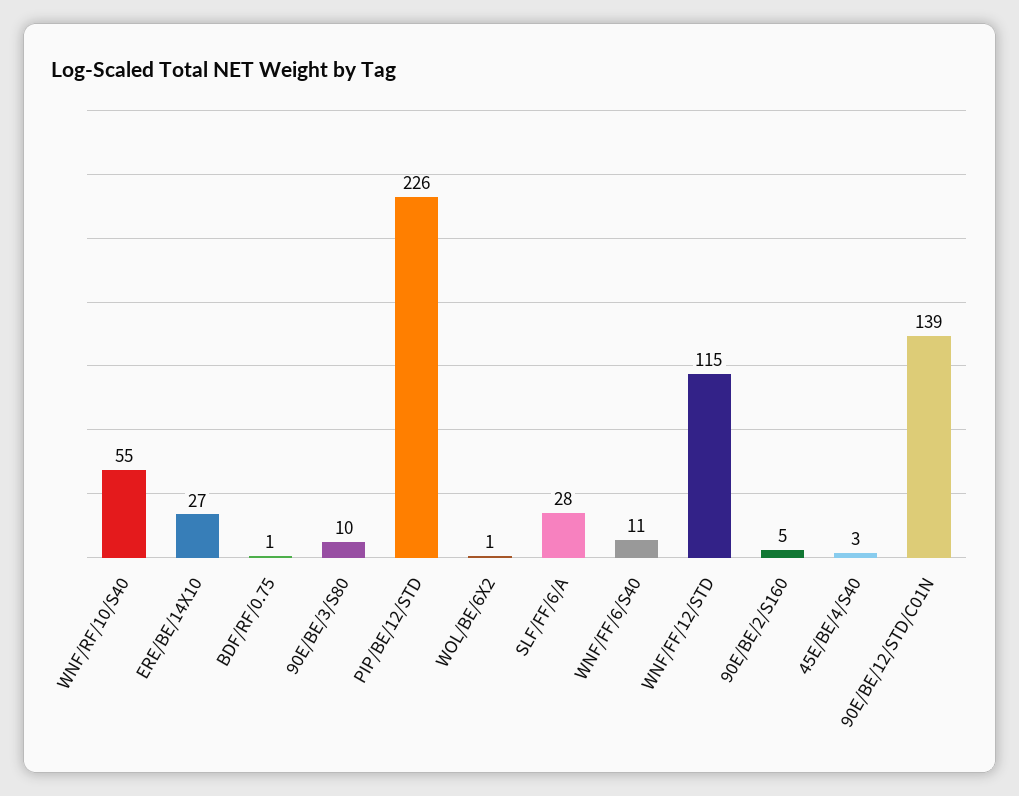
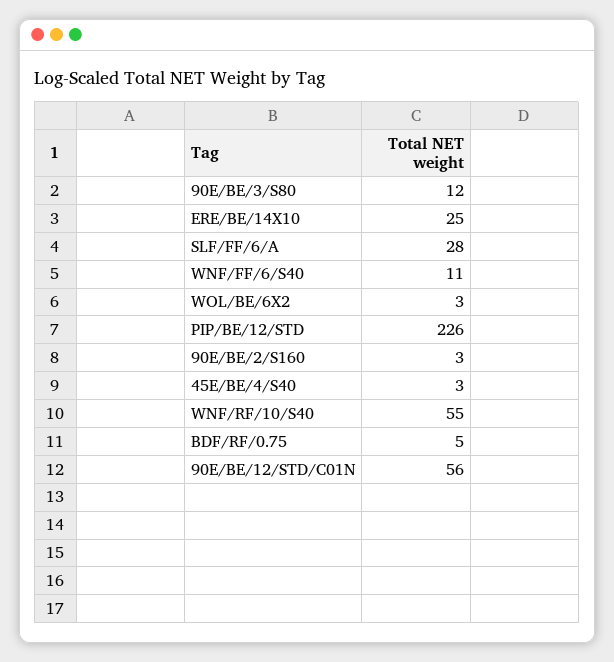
ERE/BE/14X10: 27 -> 25
BDF/RF/0.75: 1 -> 5
90E/BE/3/S80: 10 -> 12
WOL/BE/6X2: 1 -> 3
WNF/FF/12/STD: 115 -> none
90E/BE/2/S160: 5 -> 3
90E/BE/12/STD/C01N: 139 -> 56

